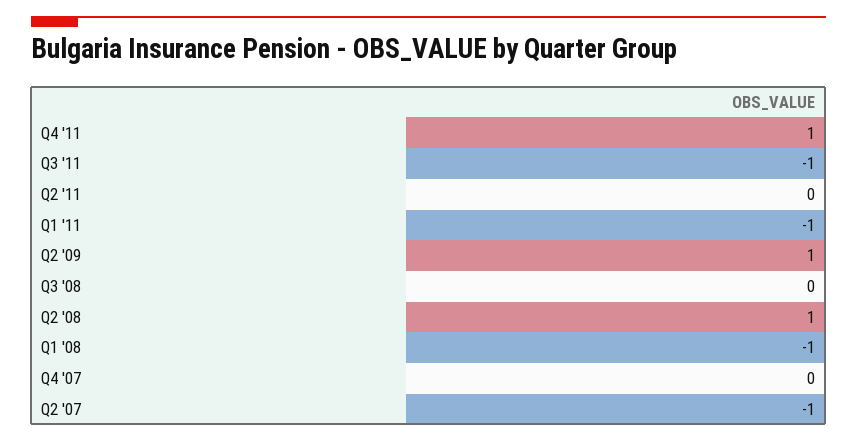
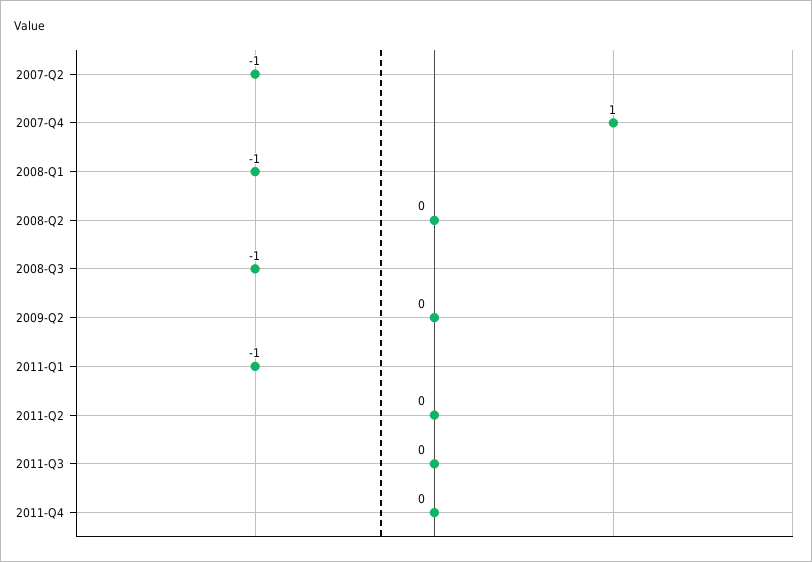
Q4 '11: 1 -> 0
Q3 '11: -1 -> 0
Q2 '09: 1 -> 0
Q3 '08: 0 -> -1
Q2 '08: 1 -> 0
Q4 '07: 0 -> 1

